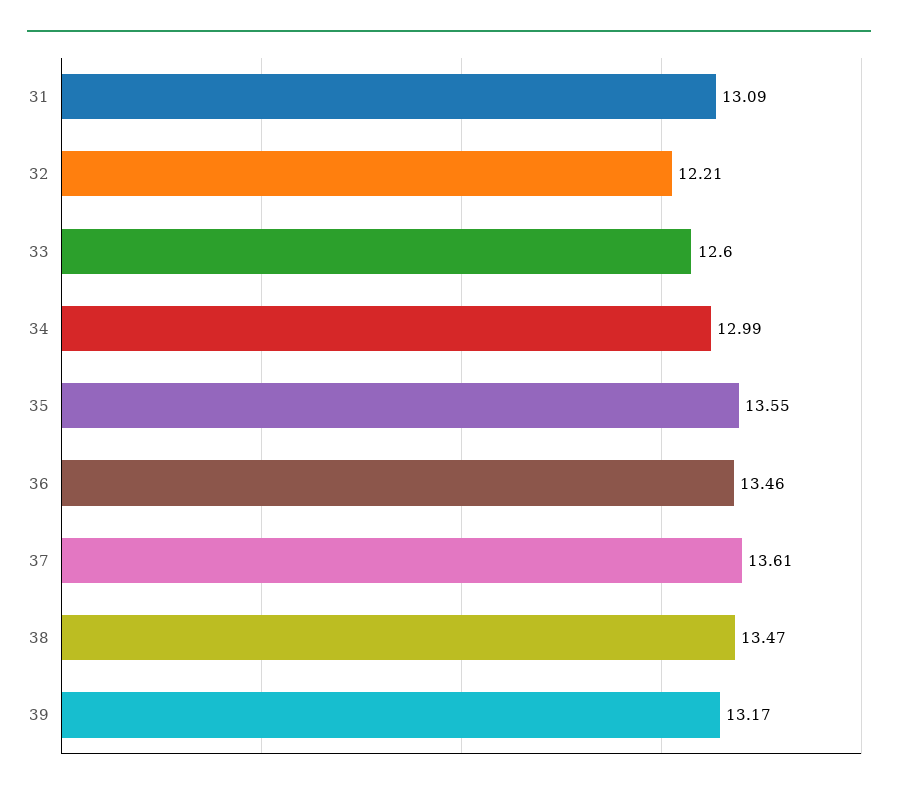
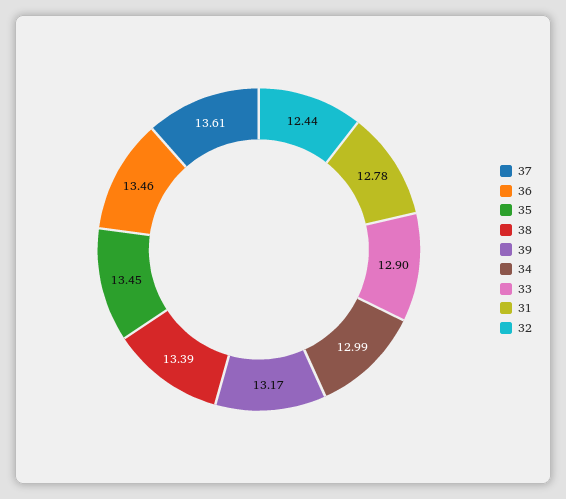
31: 13.09 -> 12.78
32: 12.21 -> 12.44
33: 12.6 -> 12.9
35: 13.55 -> 13.45
38: 13.47 -> 13.39

